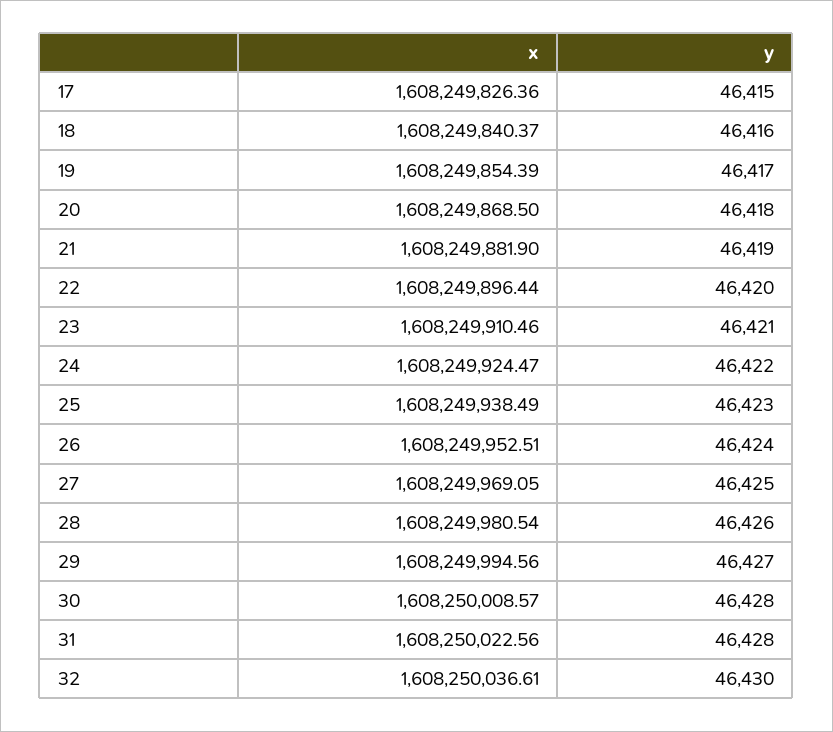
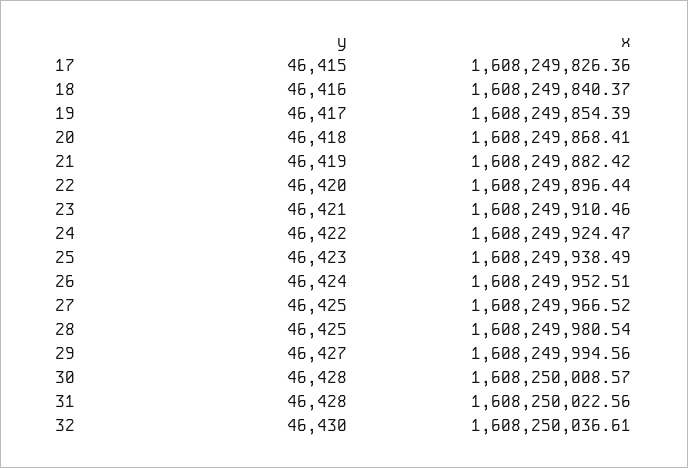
x, 20: 1608249868.5 -> 1608249868.41
x, 21: 1608249881.9 -> 1608249882.42
x, 27: 1608249969.05 -> 1608249966.52
y, 28: 46426 -> 46425

